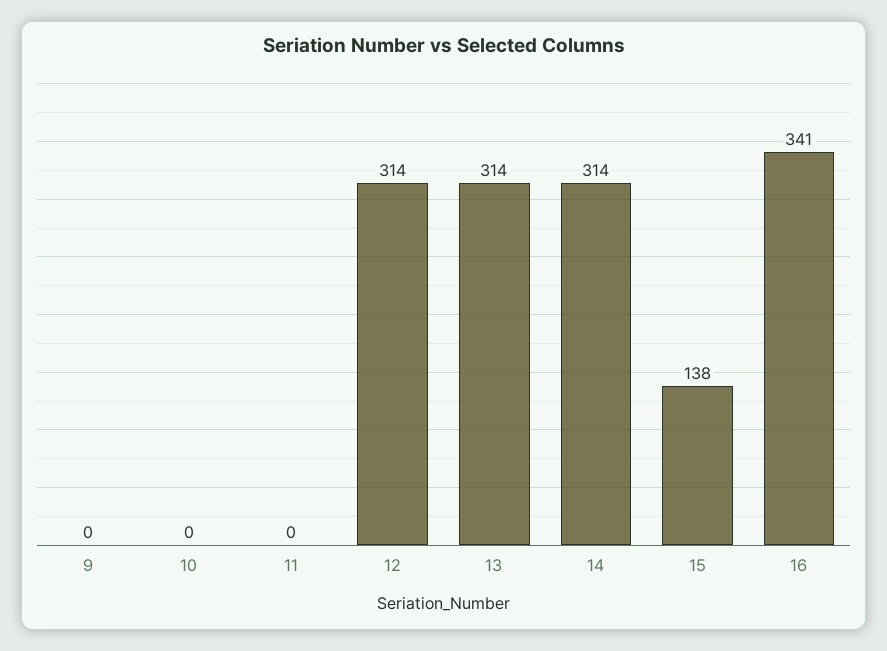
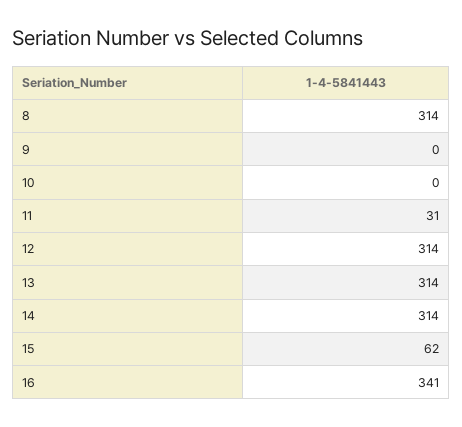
11: 0 -> 31
15: 138 -> 62
8: none -> 314

